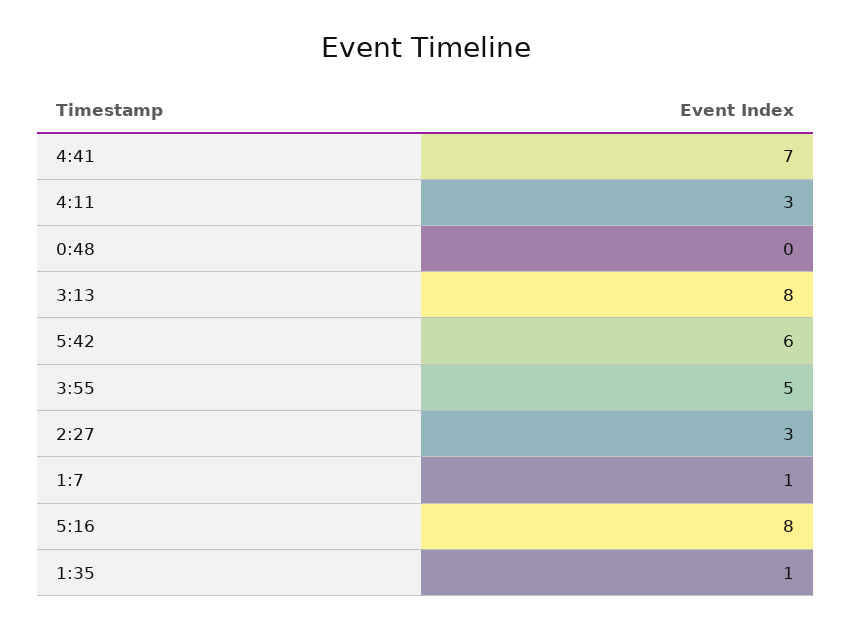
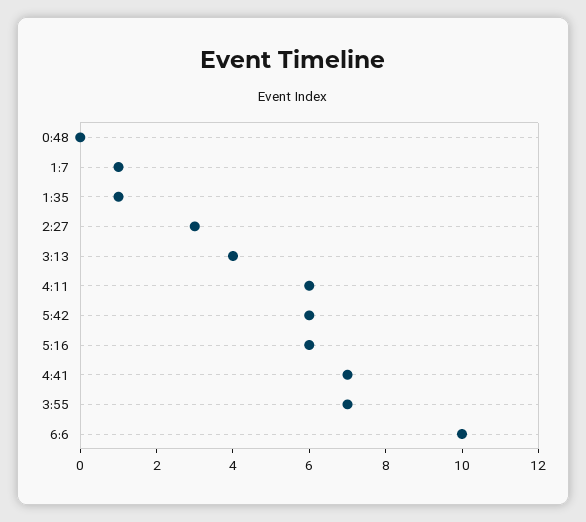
4:11: 3 -> 6
3:13: 8 -> 4
3:55: 5 -> 7
5:16: 8 -> 6
6:6: none -> 10

